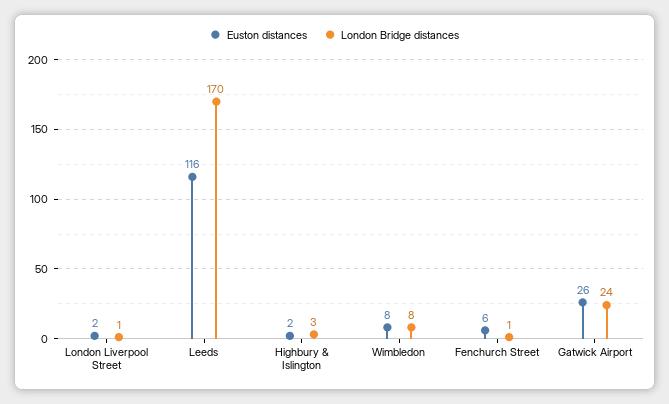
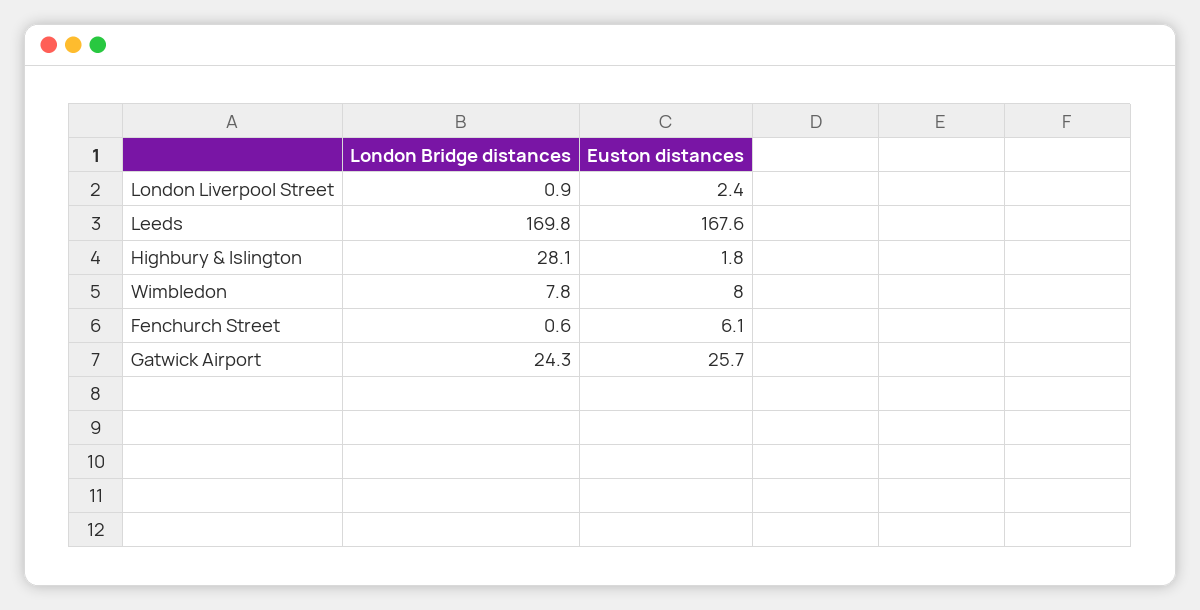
Euston distances, Leeds: 116 -> 167.6
London Bridge distances, Highbury & Islington: 3 -> 28.1

